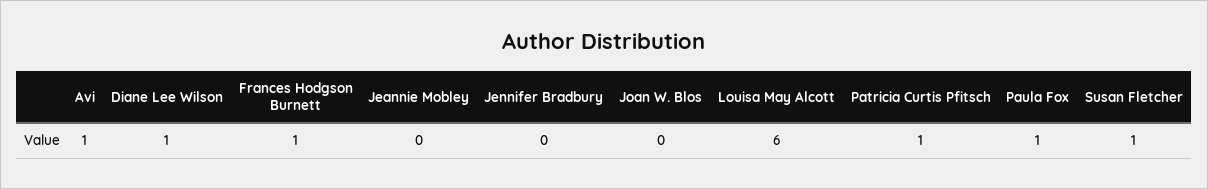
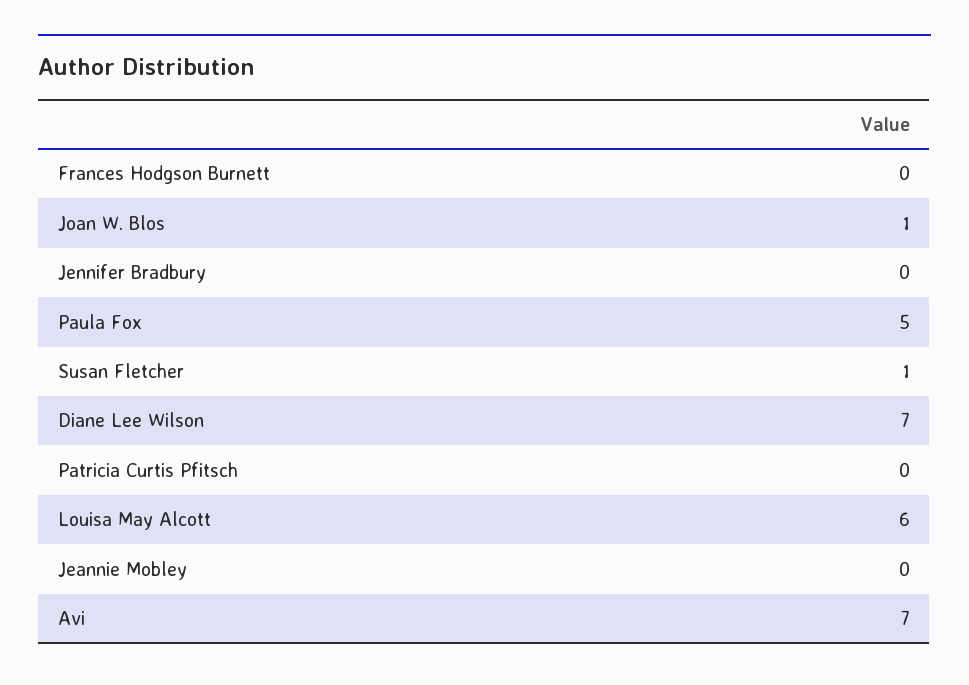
Avi: 1 -> 7
Diane Lee Wilson: 1 -> 7
Frances Hodgson Burnett: 1 -> 0
Joan W. Blos: 0 -> 1
Patricia Curtis Pfitsch: 1 -> 0
Paula Fox: 1 -> 5

